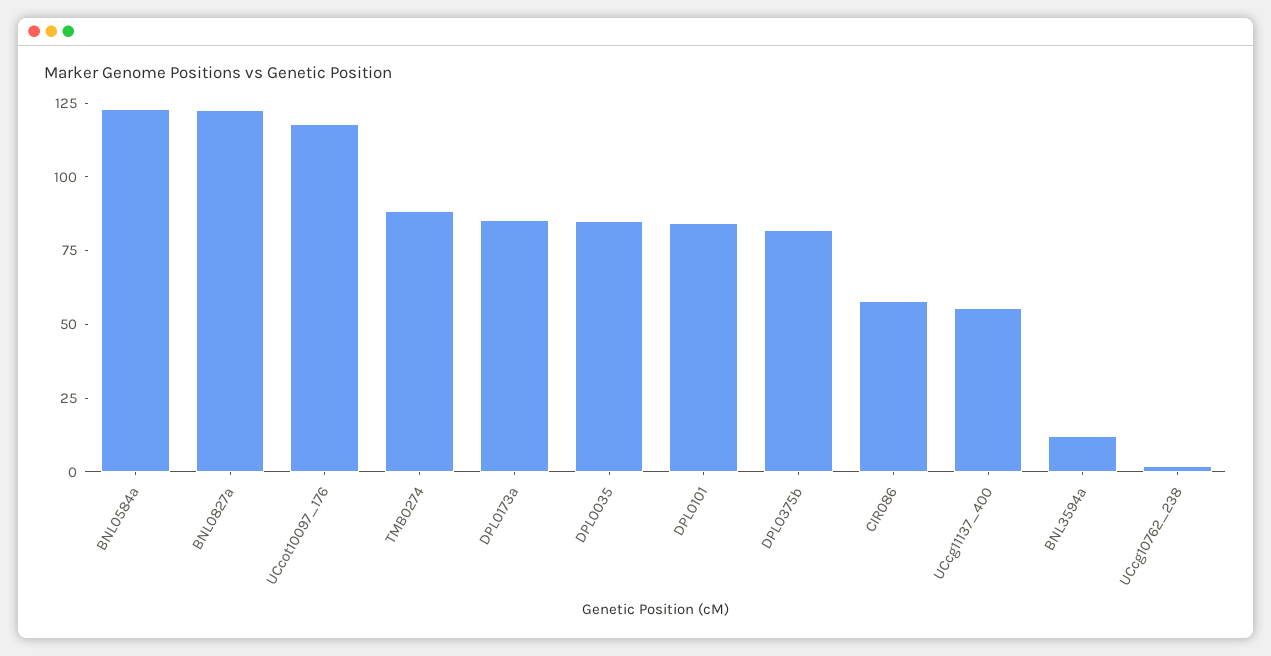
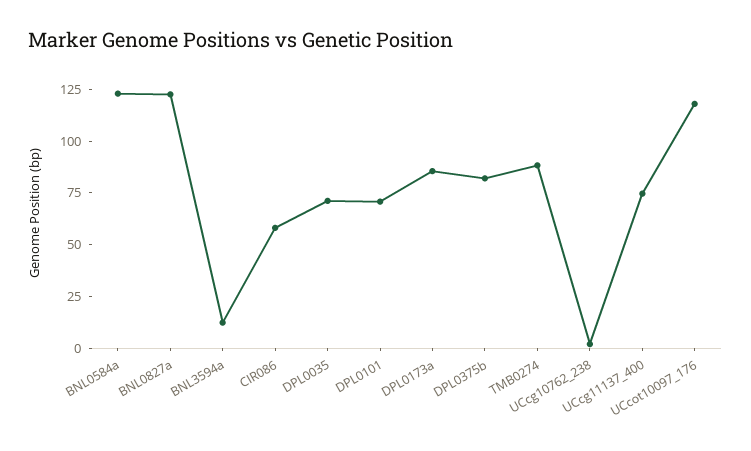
DPL0035: 85 -> 70
DPL0101: 85 -> 70
UCcg11137_400: 55 -> 75

